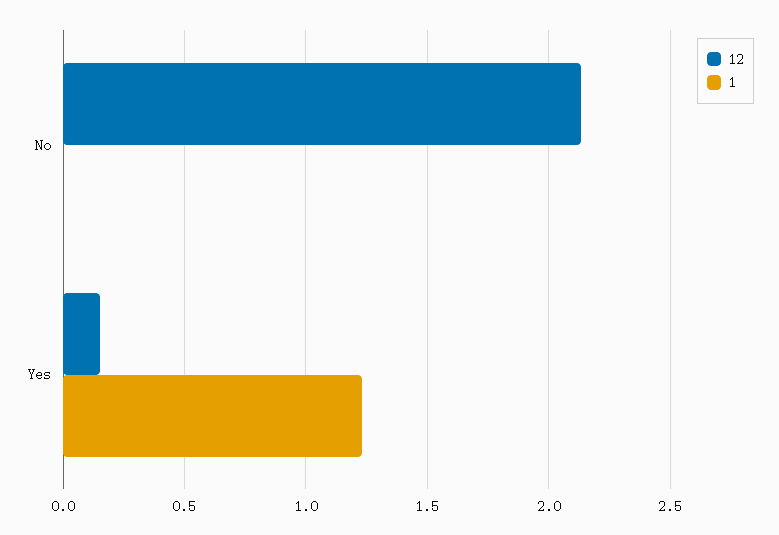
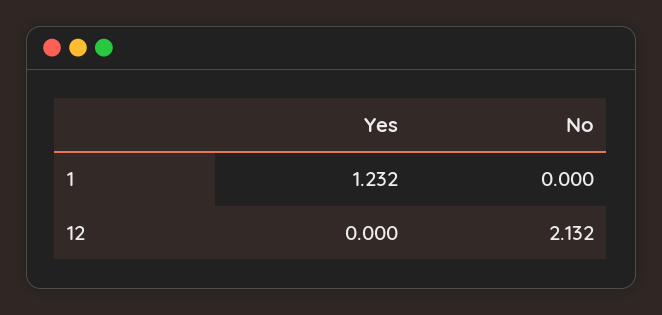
12, Yes: 0.15 -> 0

